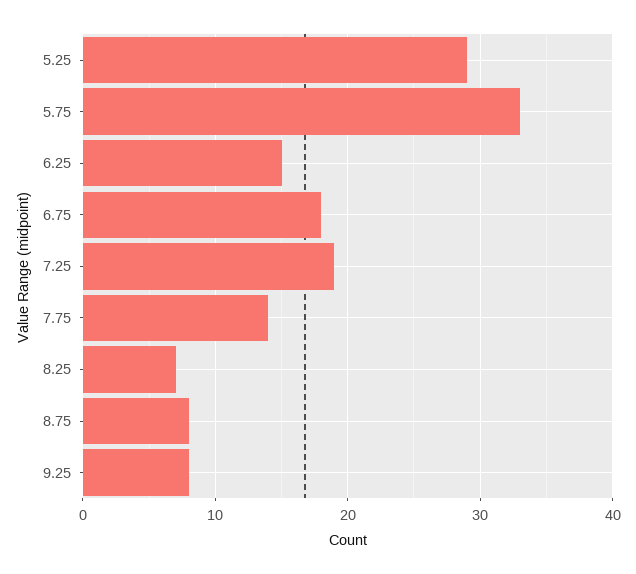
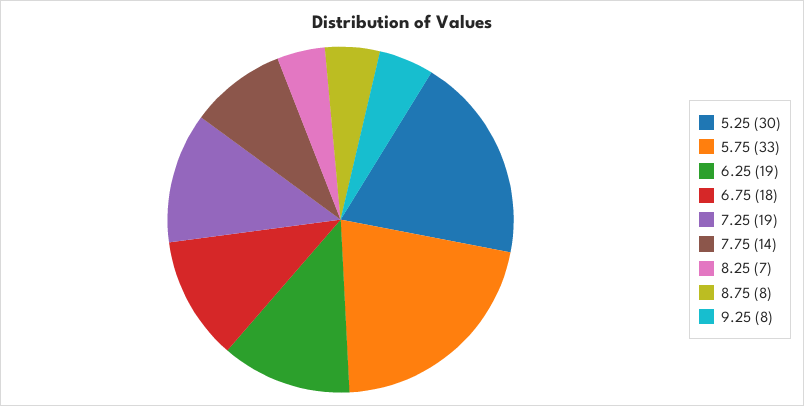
5.25: 29 -> 30
6.25: 15 -> 19

